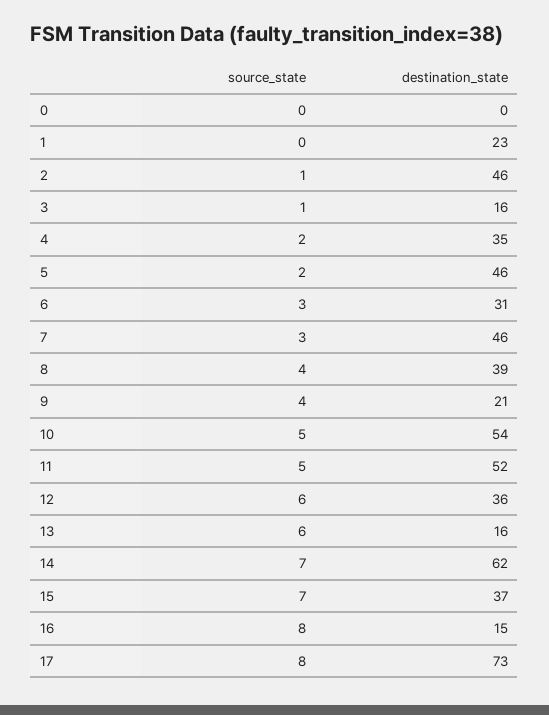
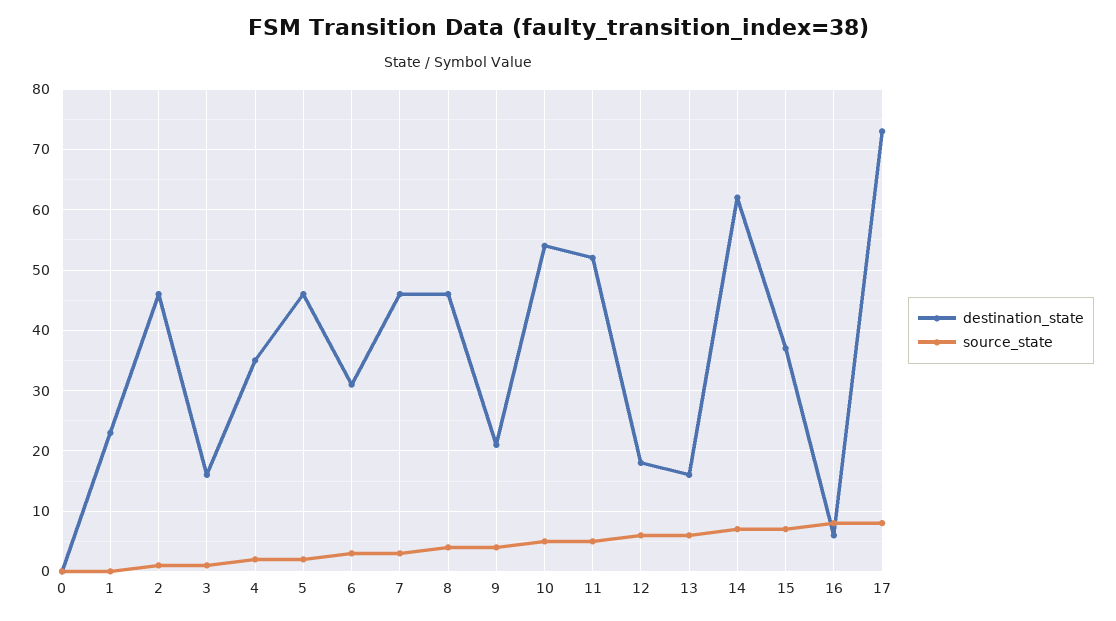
destination_state, 8: 39 -> 46
destination_state, 12: 36 -> 18
destination_state, 16: 15 -> 6

